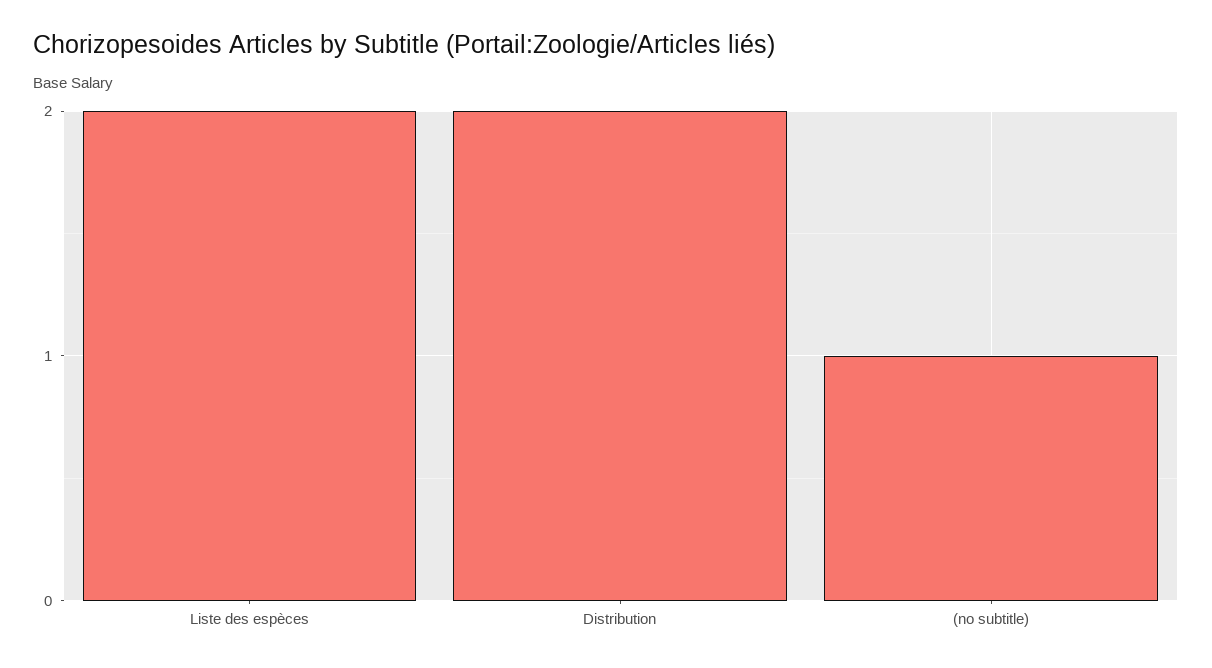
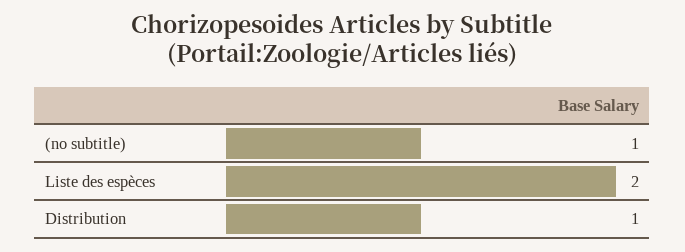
Distribution: 2 -> 1

